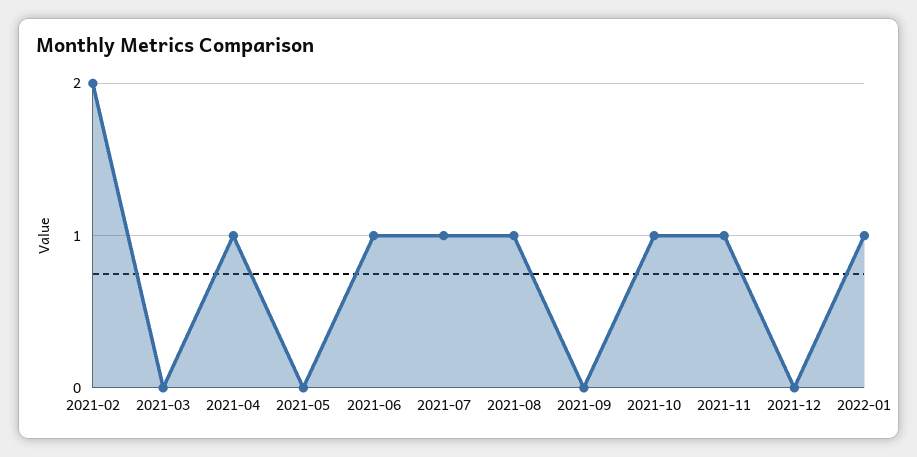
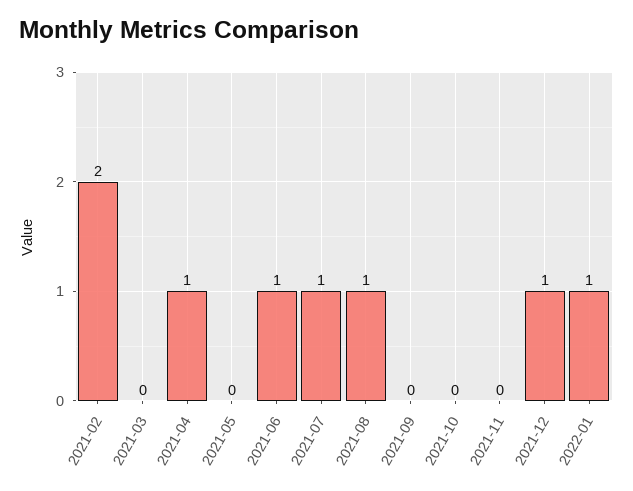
2021-10: 1 -> 0
2021-11: 1 -> 0
2021-12: 0 -> 1

